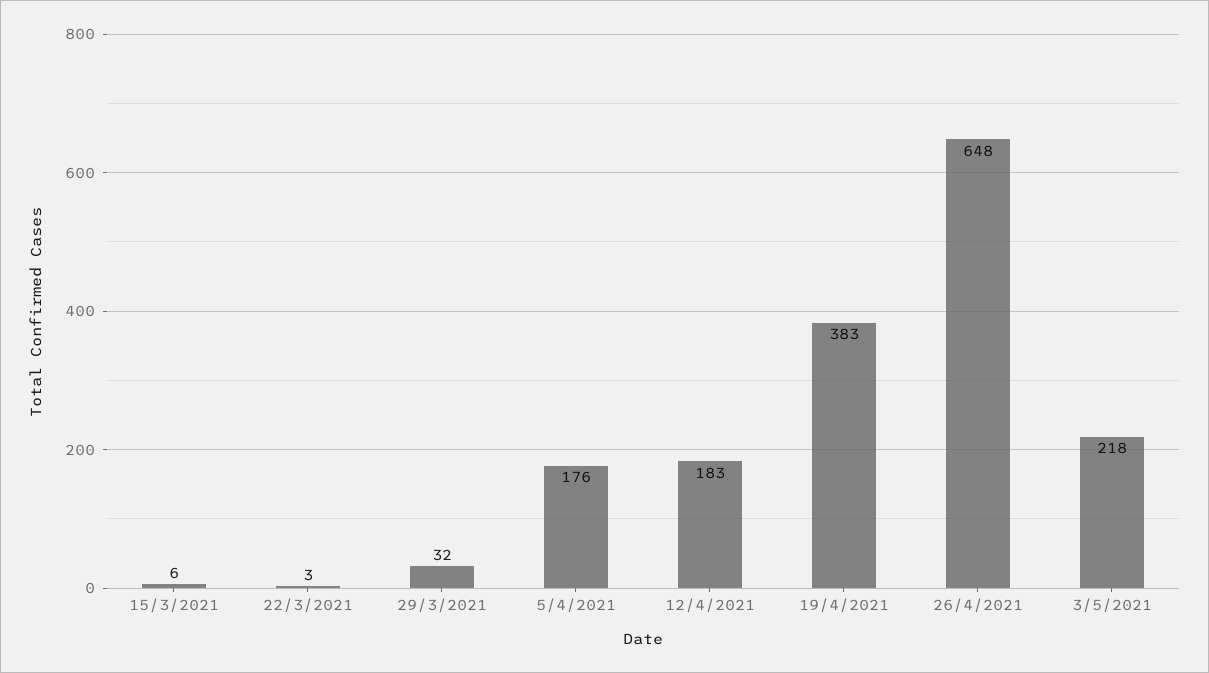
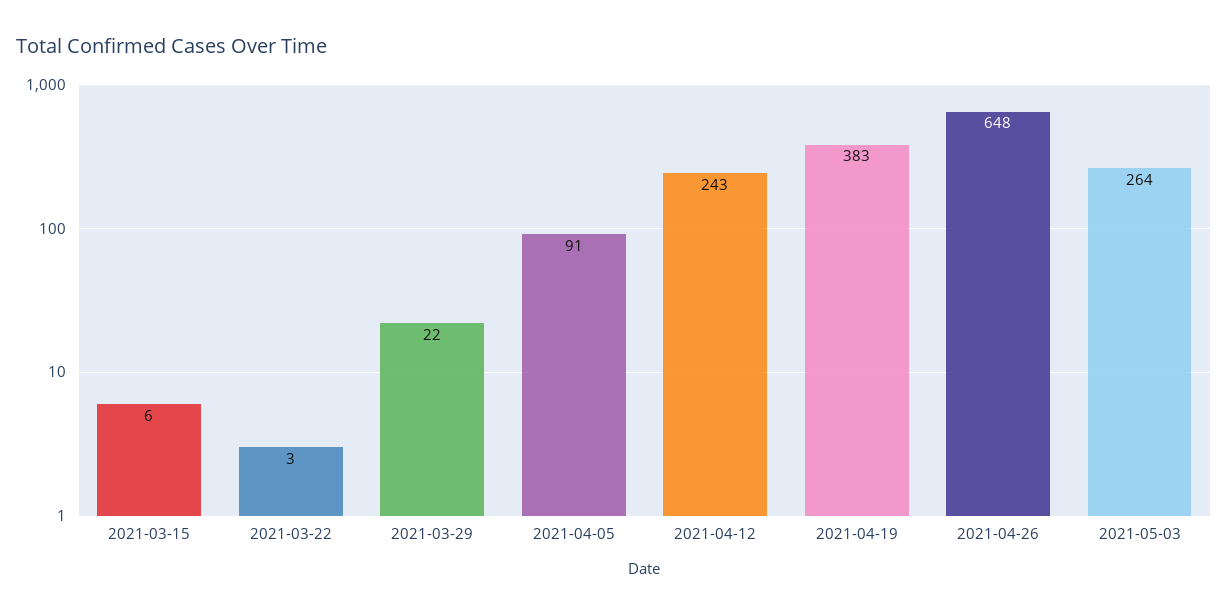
29/3/2021: 32 -> 22
5/4/2021: 176 -> 91
12/4/2021: 183 -> 243
3/5/2021: 218 -> 264

